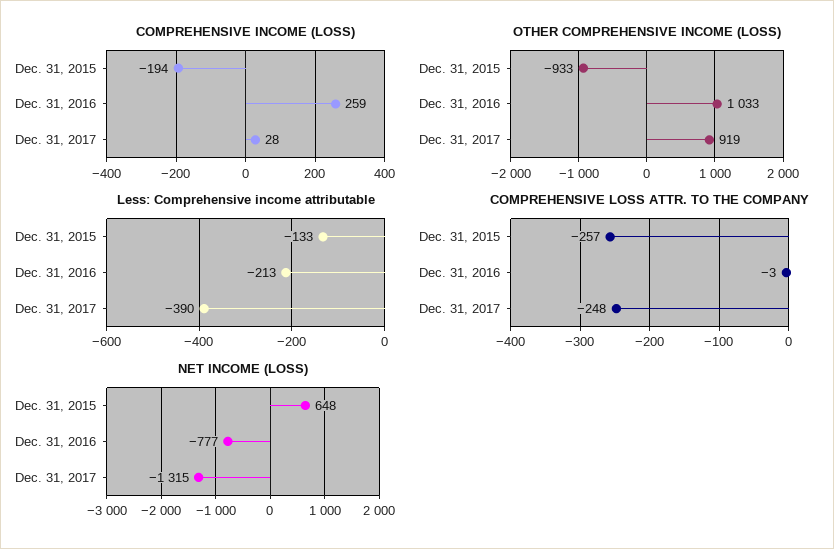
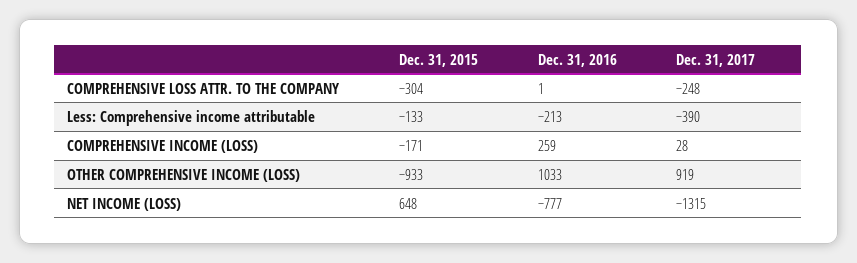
COMPREHENSIVE INCOME (LOSS), Dec. 31, 2015: -194 -> -171
COMPREHENSIVE LOSS ATTR. TO THE COMPANY, Dec. 31, 2015: -257 -> -304
COMPREHENSIVE LOSS ATTR. TO THE COMPANY, Dec. 31, 2016: -3 -> 1

